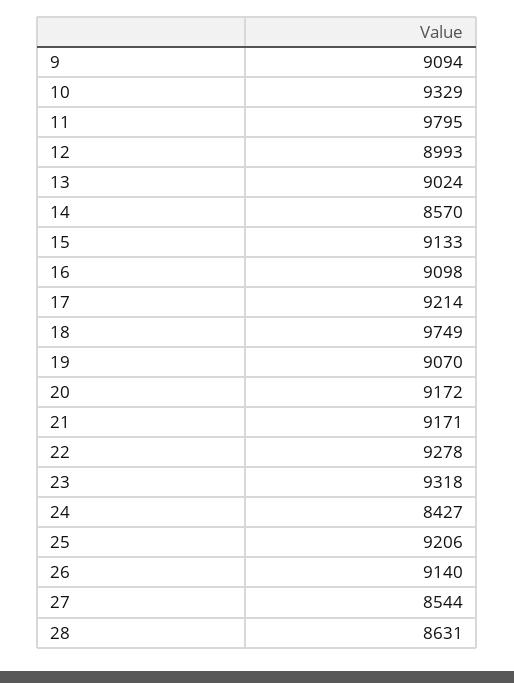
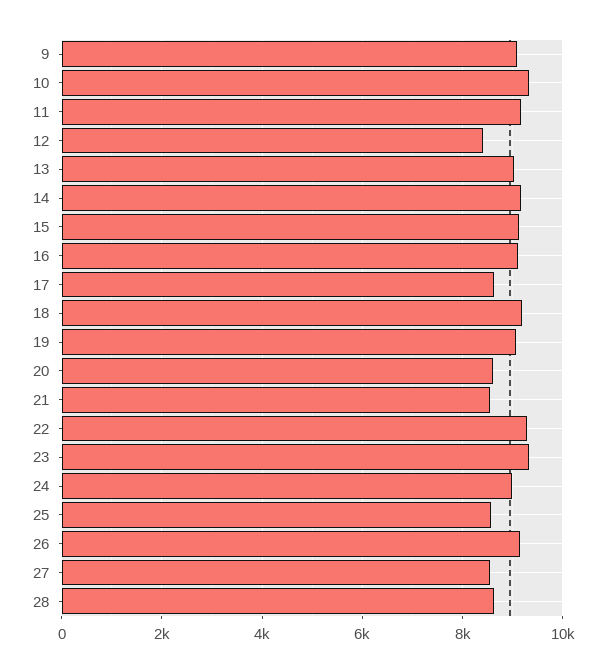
11: 9795 -> 9200
12: 8993 -> 8400
14: 8570 -> 9200
17: 9214 -> 8600
18: 9749 -> 9200
20: 9172 -> 8600
21: 9171 -> 8600
24: 8427 -> 9000
25: 9206 -> 8600

